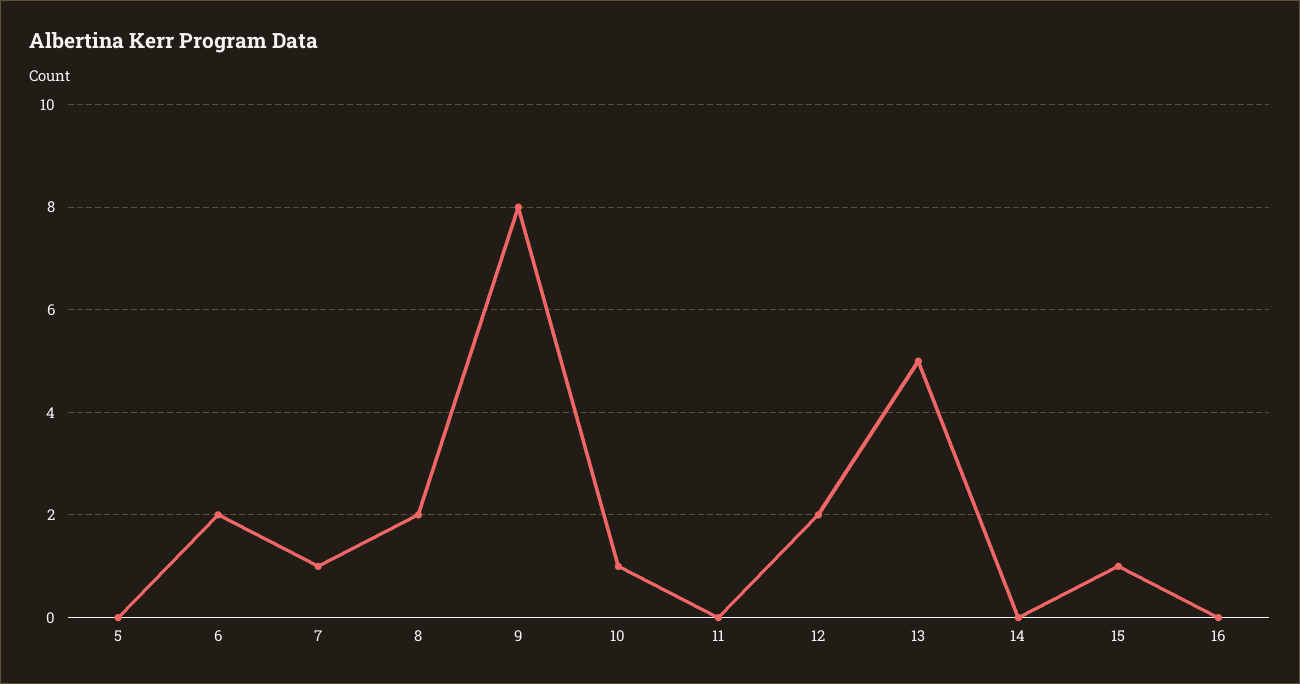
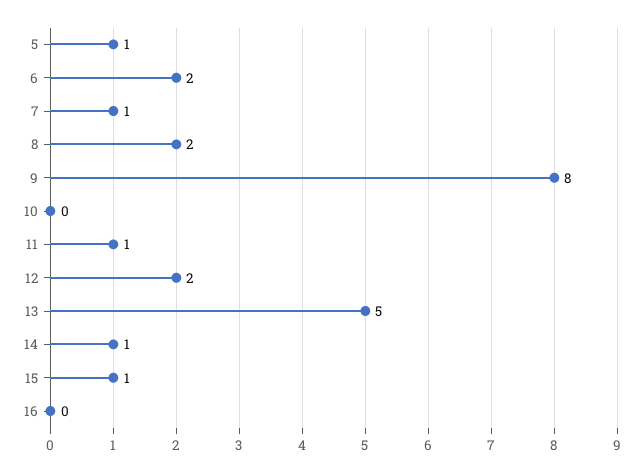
5: 0 -> 1
10: 1 -> 0
11: 0 -> 1
14: 0 -> 1

